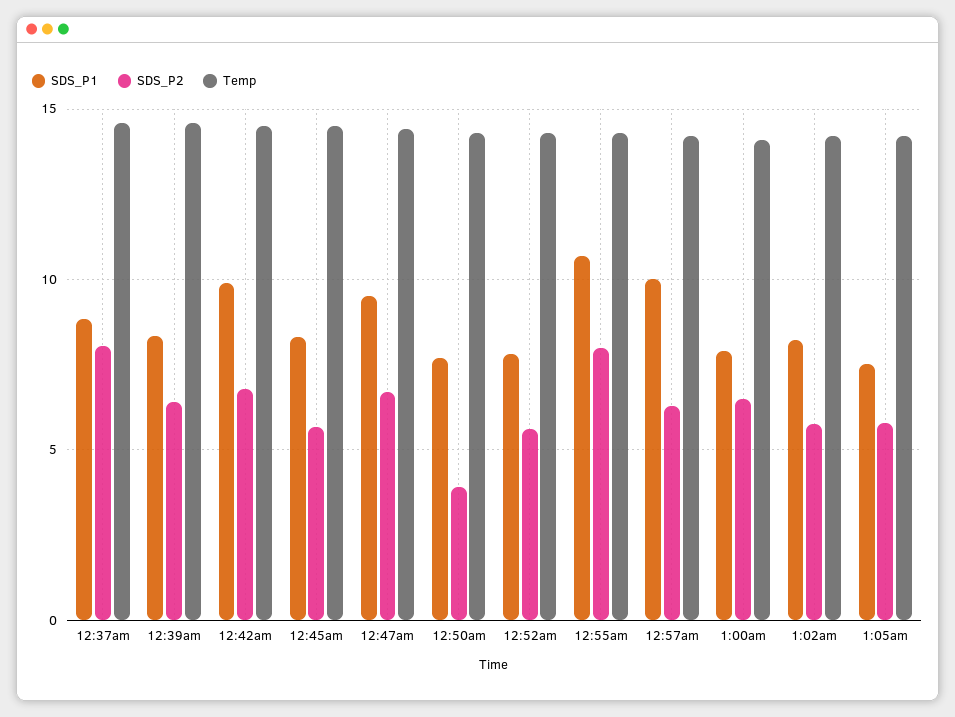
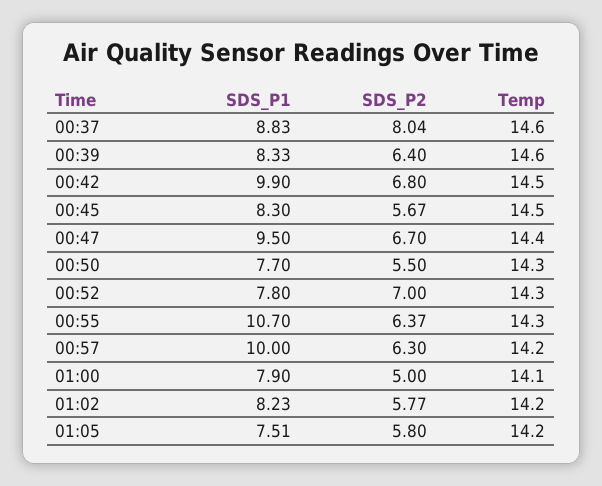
SDS_P2, 12:50am: 4 -> 5.5
SDS_P2, 12:52am: 5.5 -> 7
SDS_P2, 12:55am: 8 -> 6.37
SDS_P2, 1:00am: 6.5 -> 5

